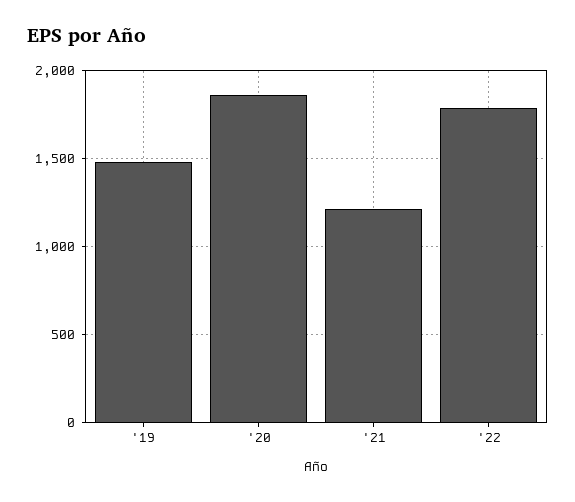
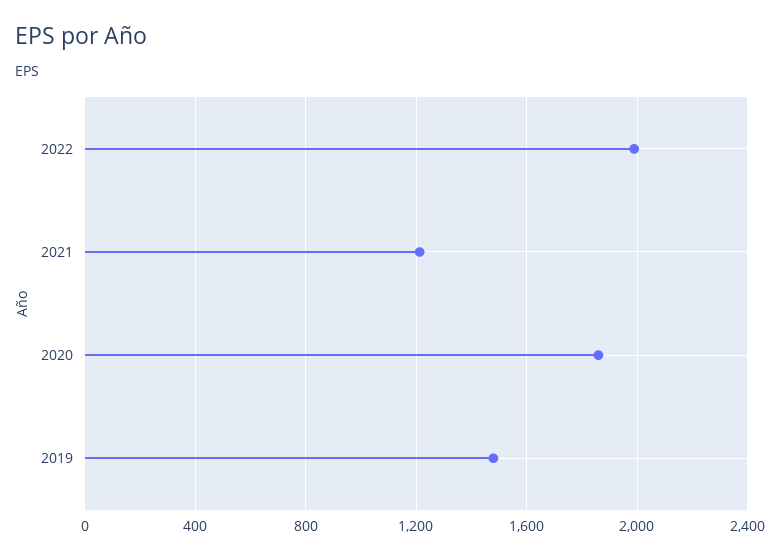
'22: 1800 -> 2000

